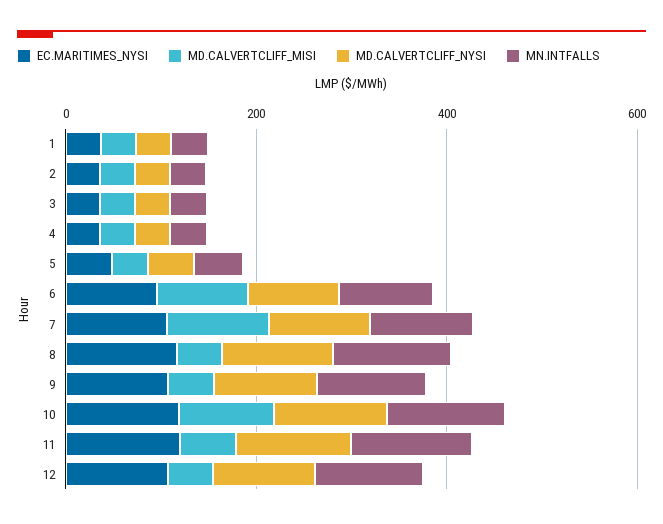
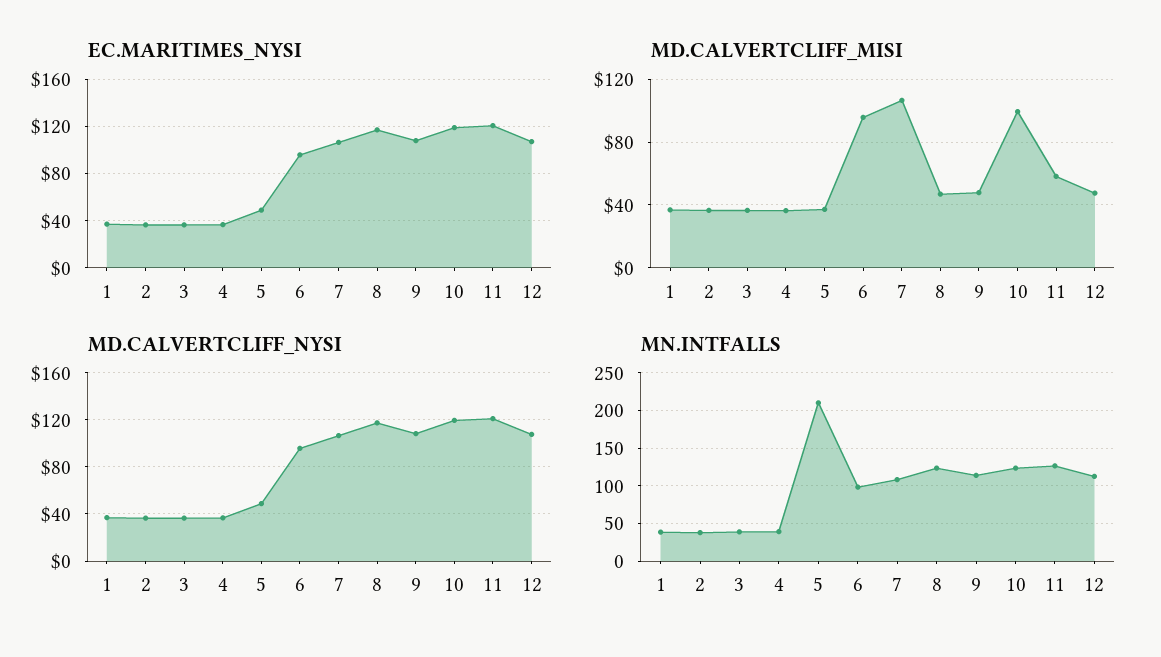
MN.INTFALLS, 5: 50 -> 210

